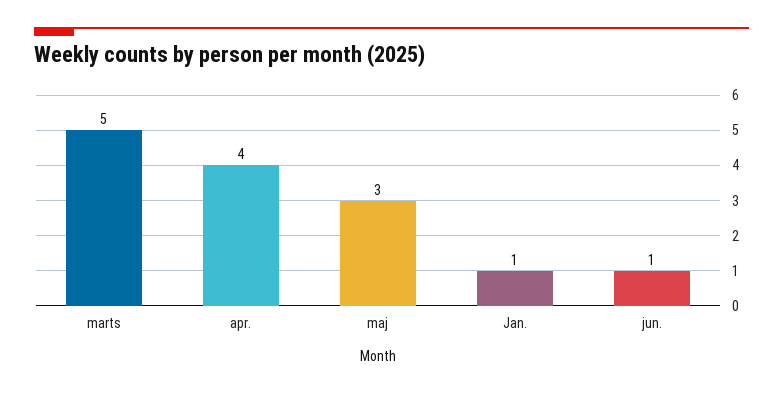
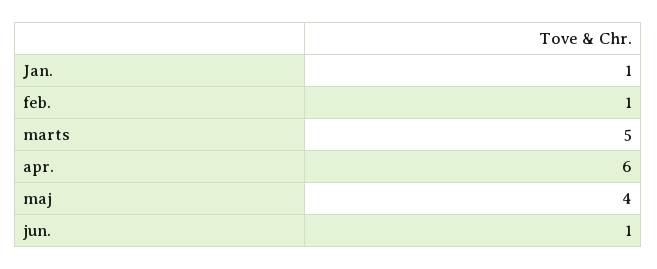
apr.: 4 -> 6
maj: 3 -> 4
feb.: none -> 1

